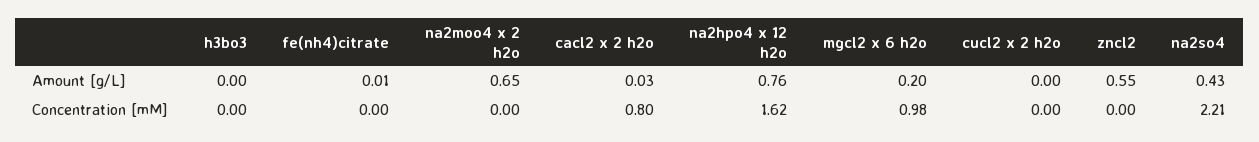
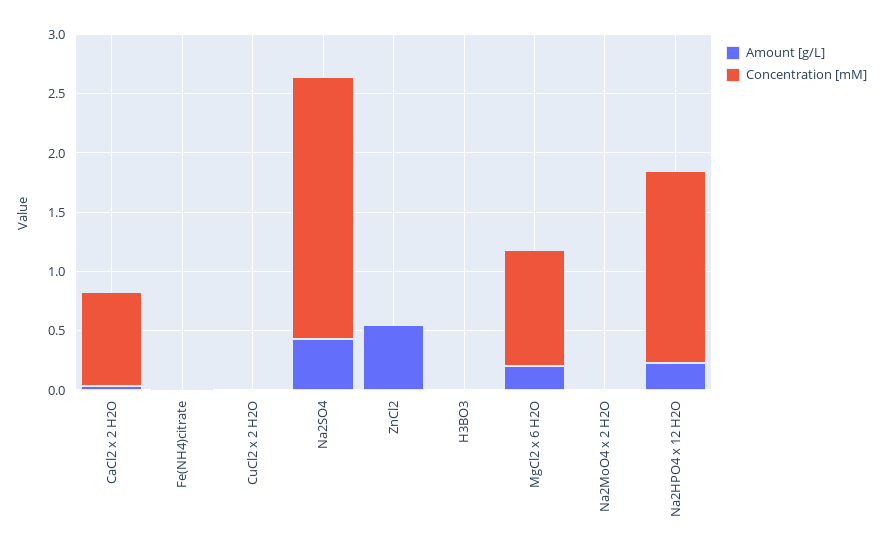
Amount [g/L], na2moo4 x 2 h2o: 0.65 -> 0
Amount [g/L], na2hpo4 x 12 h2o: 0.76 -> 0.2

